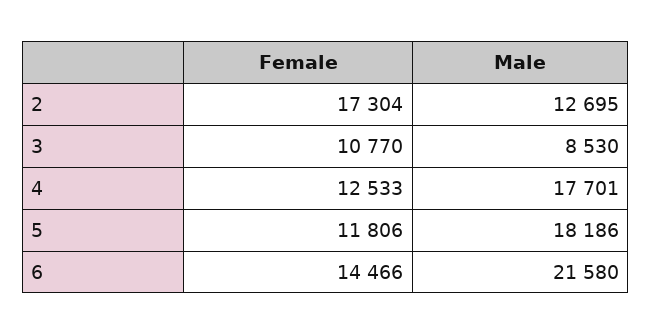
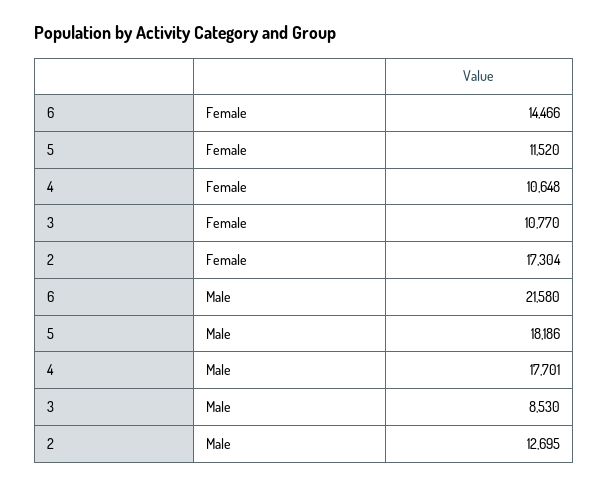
Female, 4: 12533 -> 10648
Female, 5: 11806 -> 11520

